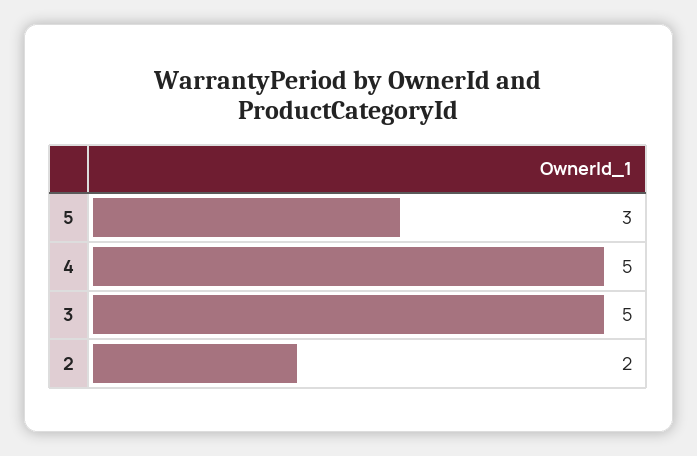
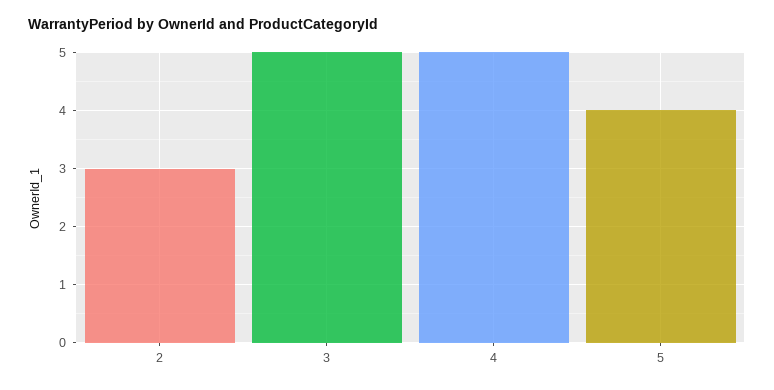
5: 3 -> 4
2: 2 -> 3

